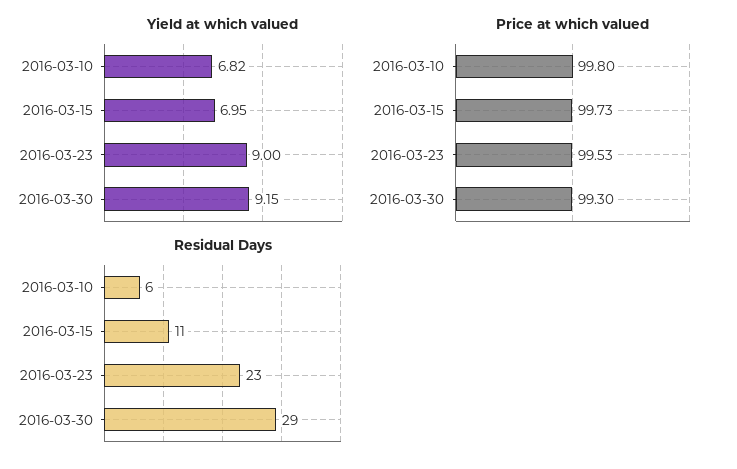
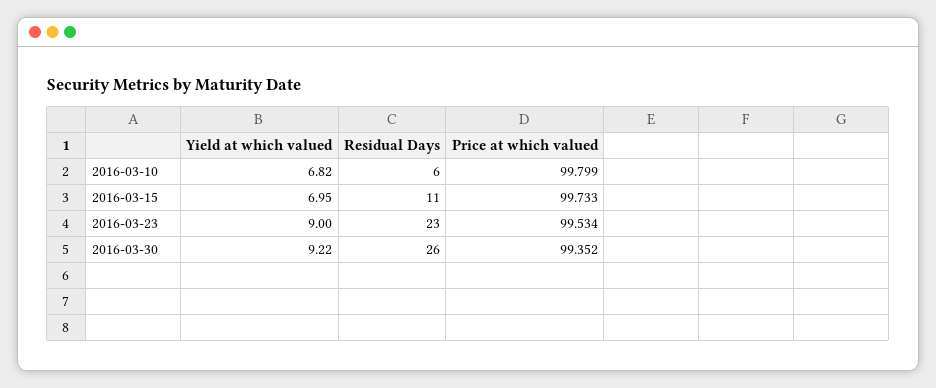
Yield at which valued, 2016-03-30: 9.15 -> 9.22
Price at which valued, 2016-03-30: 99.3 -> 99.352
Residual Days, 2016-03-30: 29 -> 26

